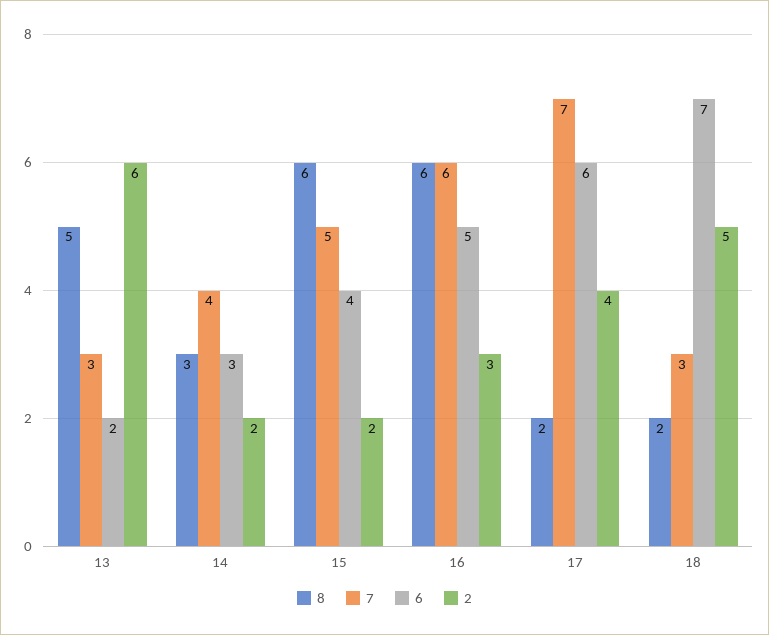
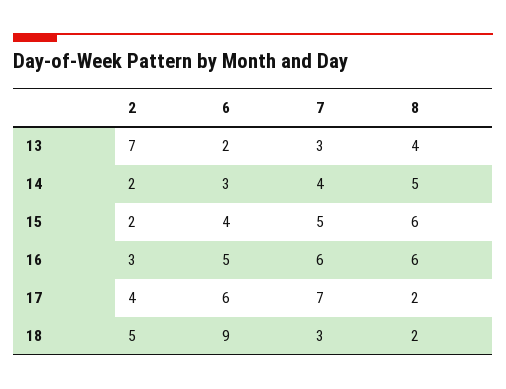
8, 13: 5 -> 4
2, 13: 6 -> 7
8, 14: 3 -> 5
6, 18: 7 -> 9

